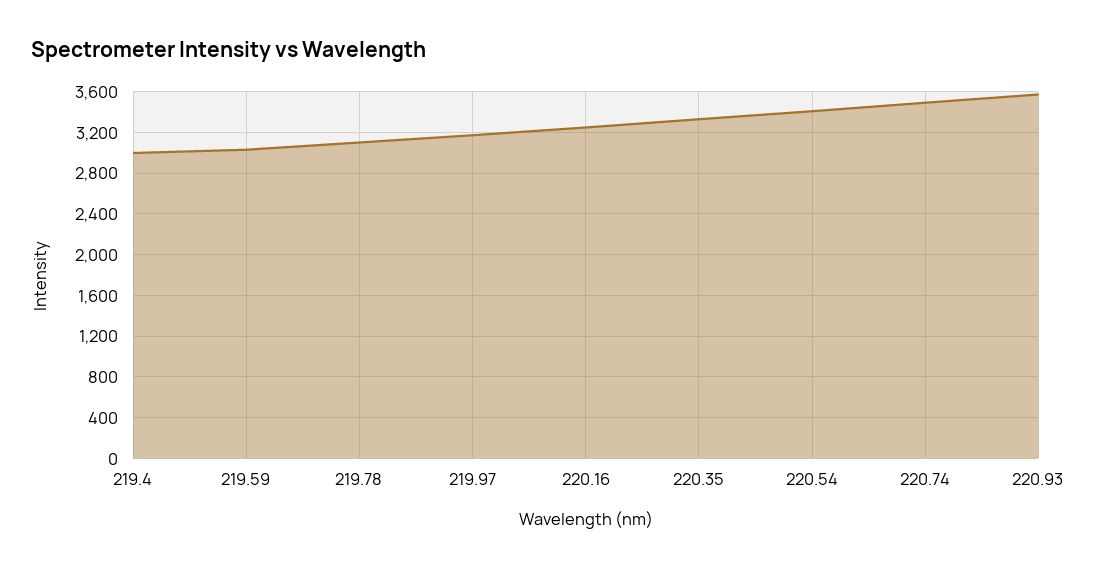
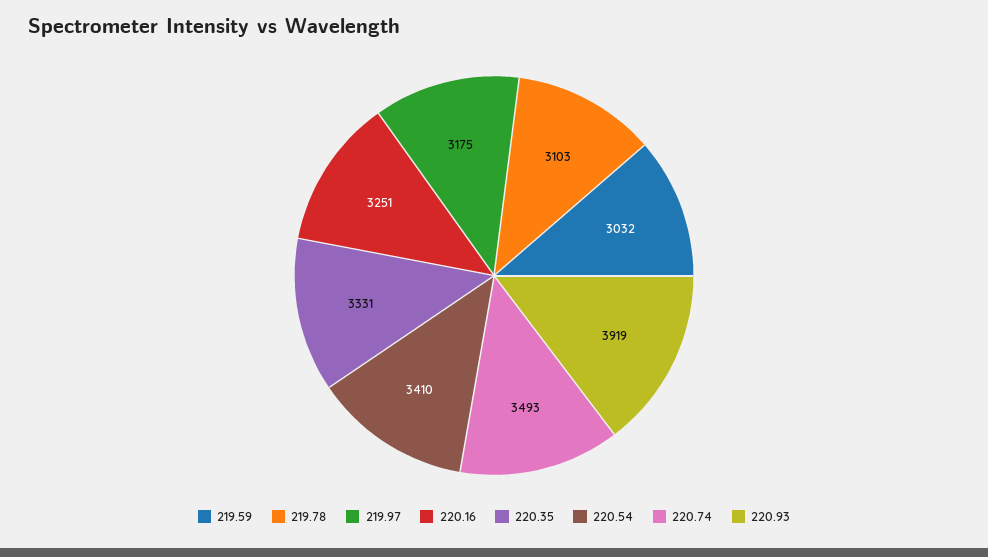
219.4: 3000 -> none
220.93: 3600 -> 3919

